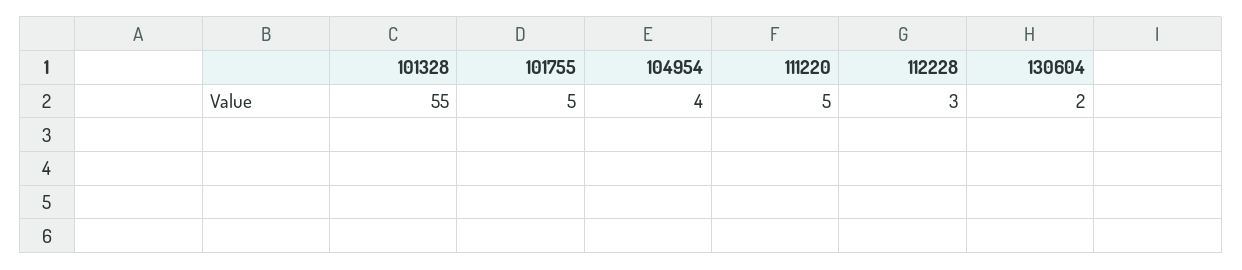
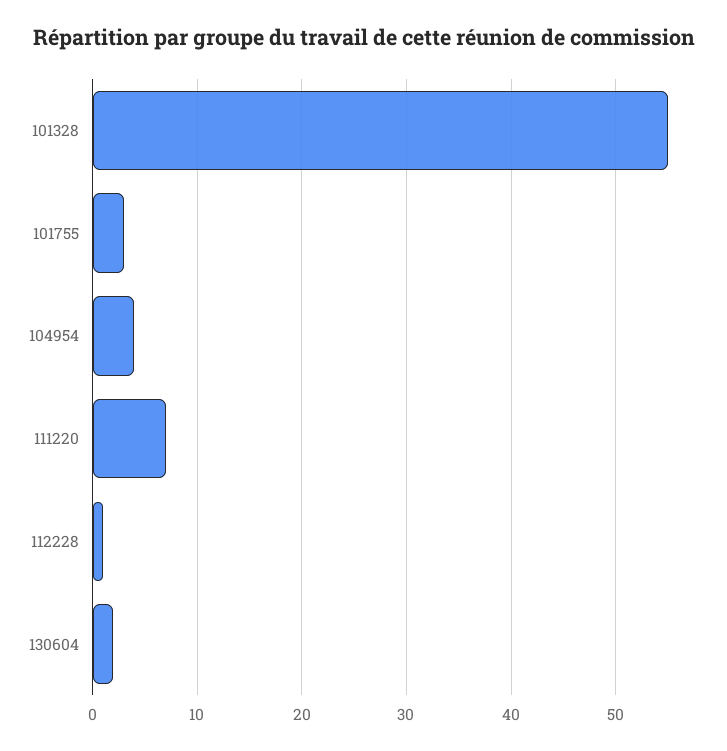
101755: 5 -> 3
111220: 5 -> 7
112228: 3 -> 1

